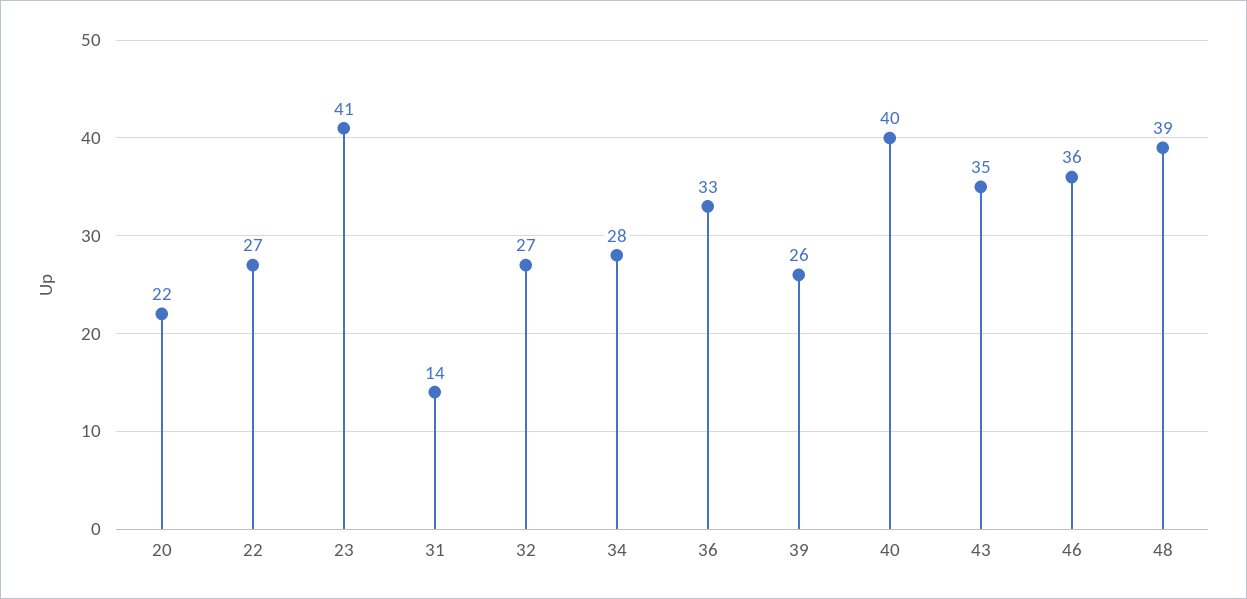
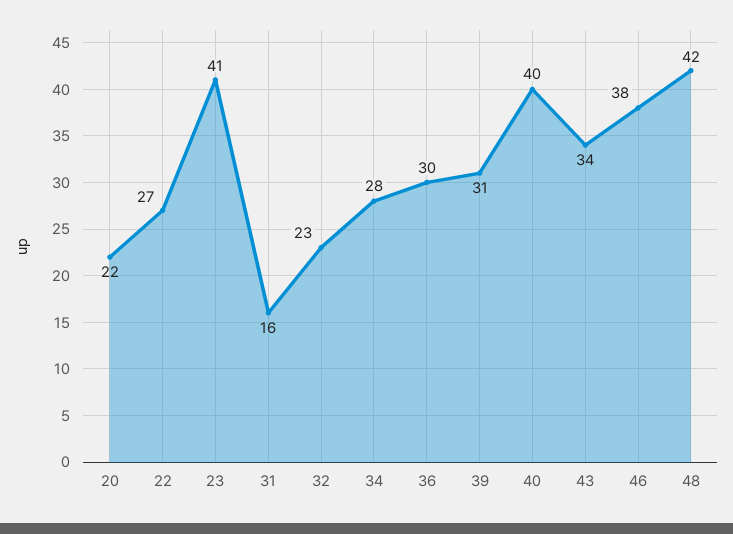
31: 14 -> 16
32: 27 -> 23
36: 33 -> 30
39: 26 -> 31
43: 35 -> 34
46: 36 -> 38
48: 39 -> 42

